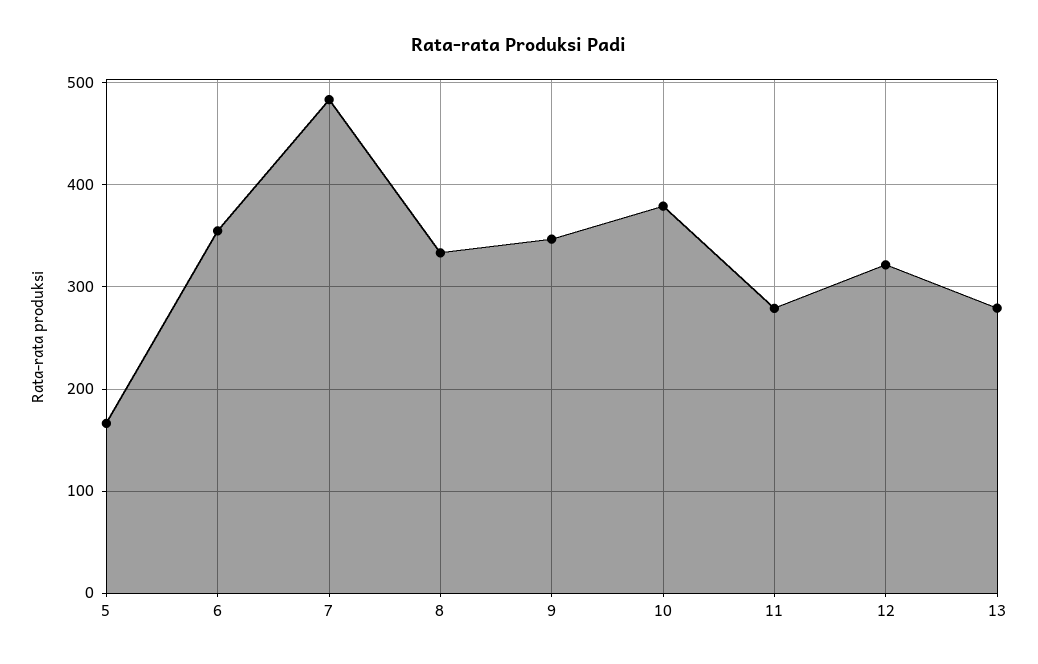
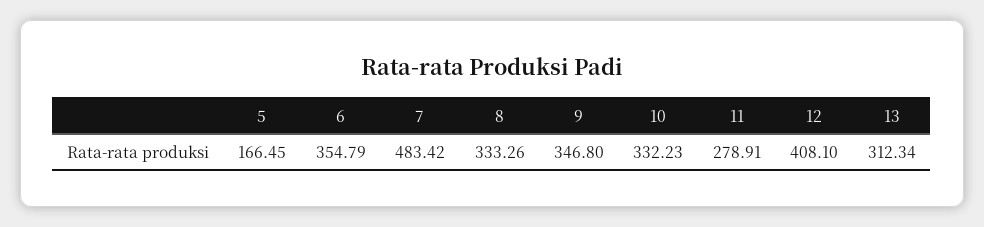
10: 380 -> 332.23
12: 320 -> 408.1
13: 280 -> 312.34

